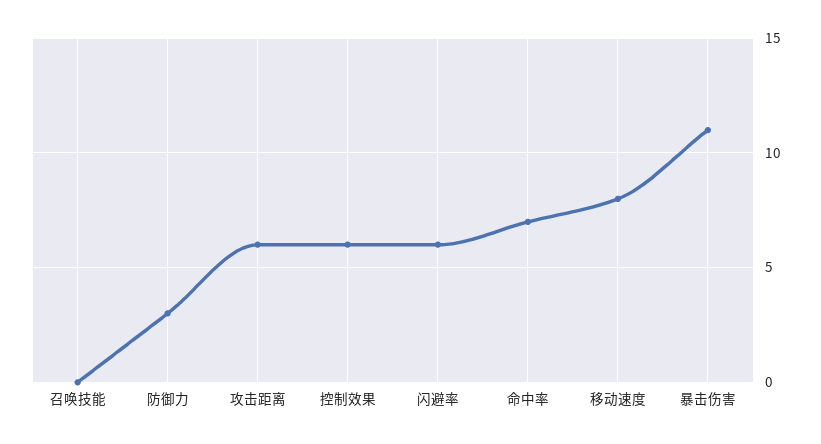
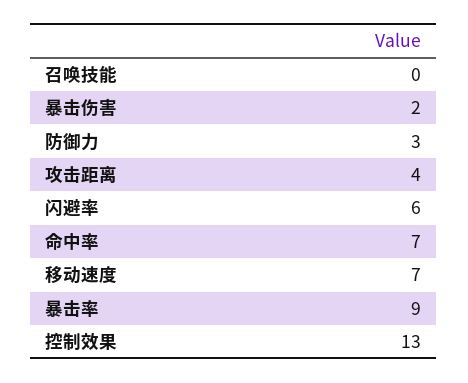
攻击距离: 6 -> 4
控制效果: 6 -> 13
移动速度: 8 -> 7
暴击伤害: 11 -> 2
暴击率: none -> 9

